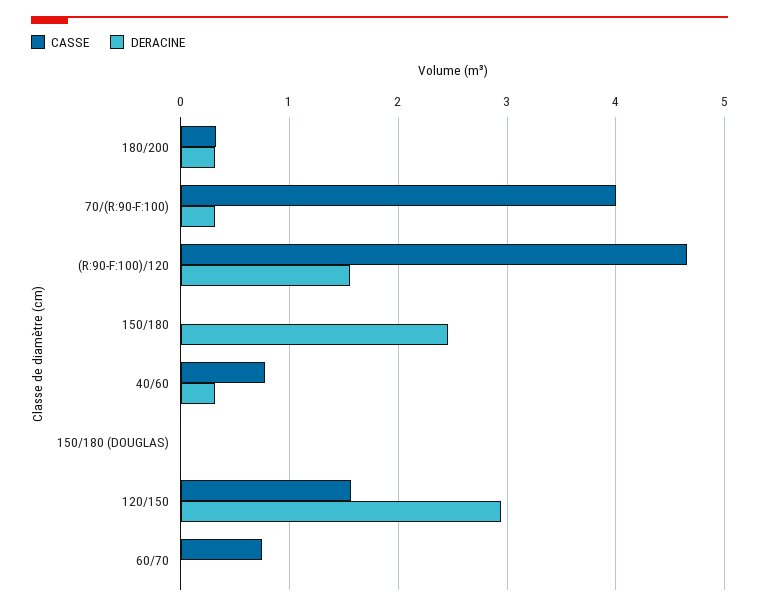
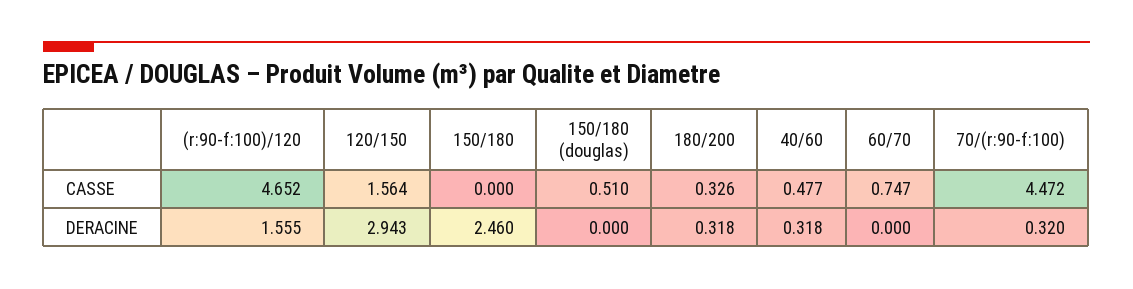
CASSE, 70/(R:90-F:100): 4 -> 4.472
CASSE, 40/60: 0.8 -> 0.477
CASSE, 150/180 (DOUGLAS): 0 -> 0.51

